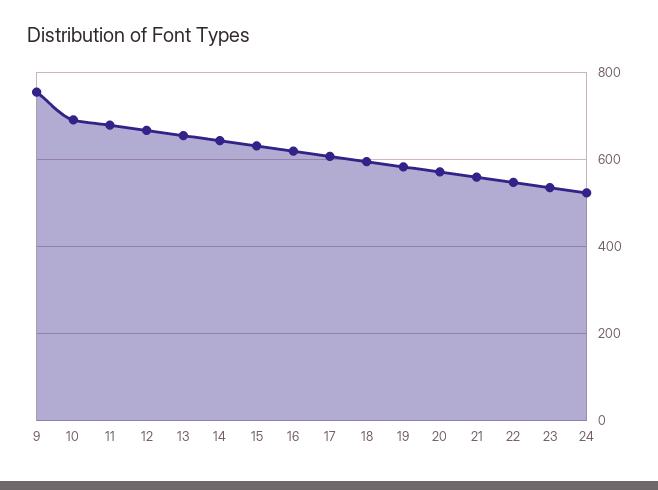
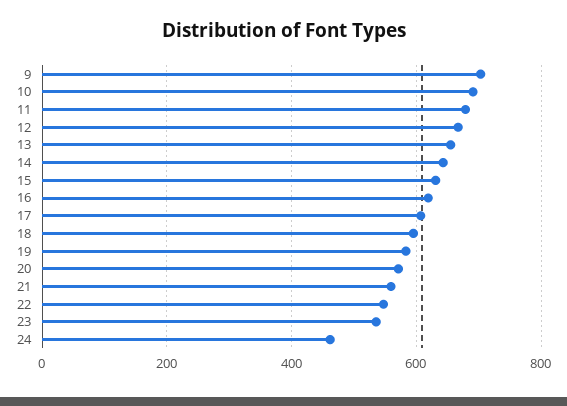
9: 760 -> 700
24: 520 -> 460

